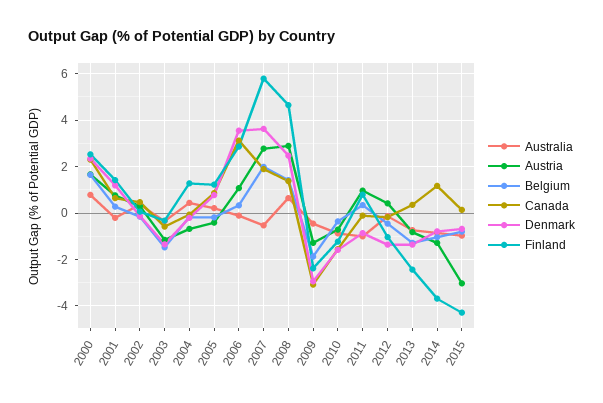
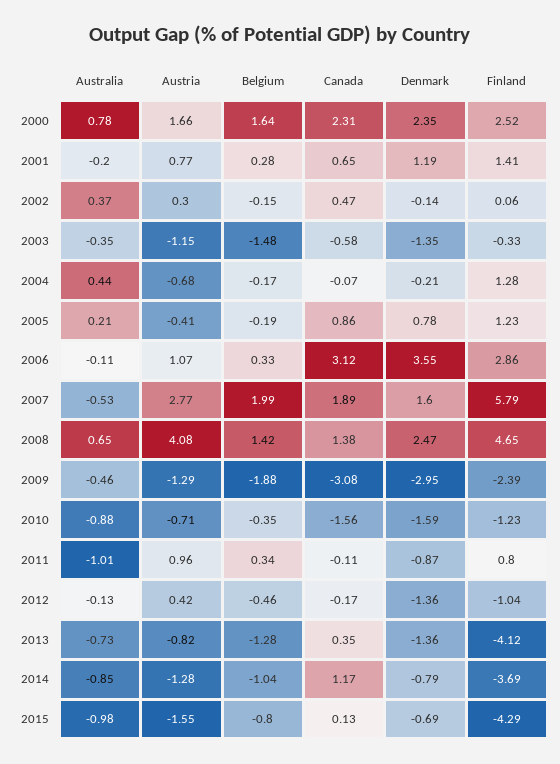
Denmark, 2007: 3.5 -> 1.6
Austria, 2008: 3 -> 4.08
Finland, 2013: -2.5 -> -4.12
Austria, 2015: -3 -> -1.55

